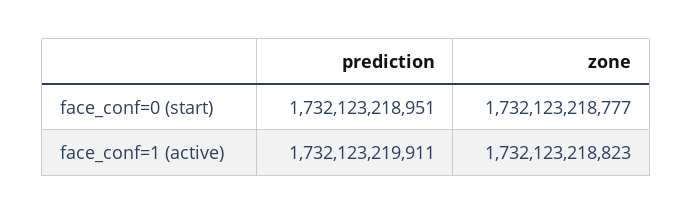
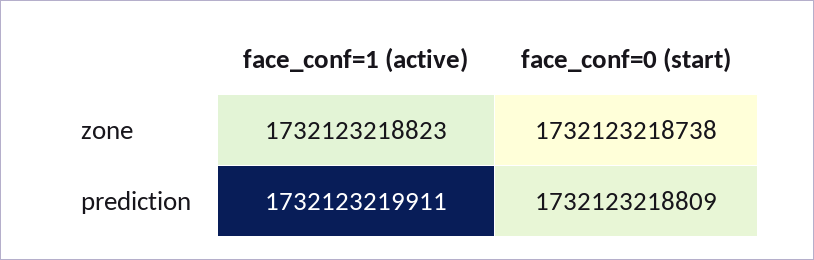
prediction, face_conf=0 (start): 1732123218951 -> 1732123218809
zone, face_conf=0 (start): 1732123218777 -> 1732123218738

